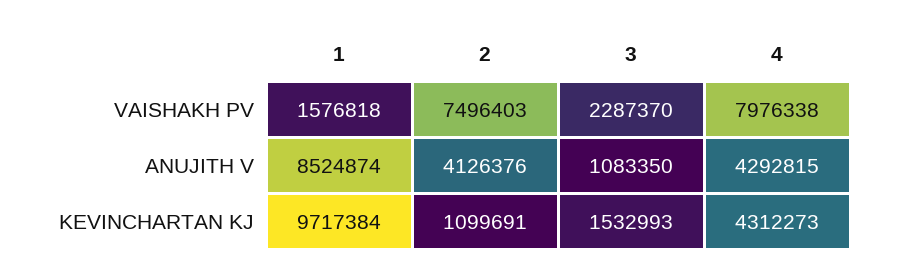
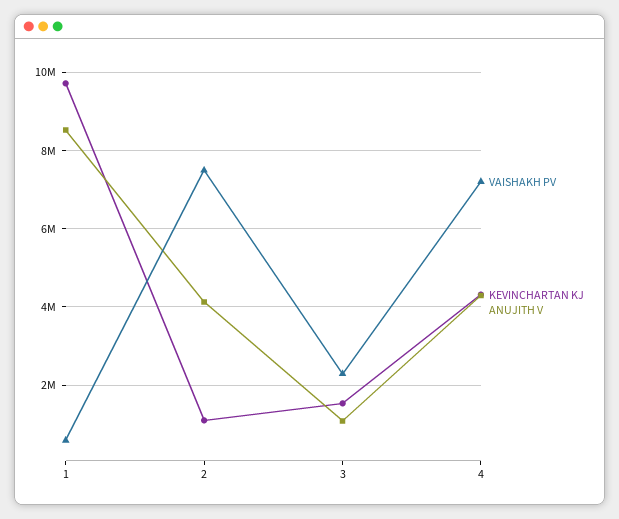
VAISHAKH PV, 1: 1576818 -> 600000
VAISHAKH PV, 4: 7976338 -> 7200000

